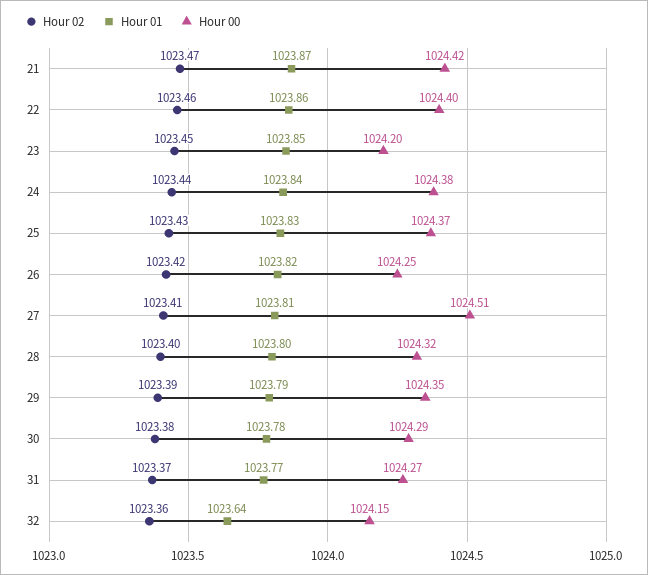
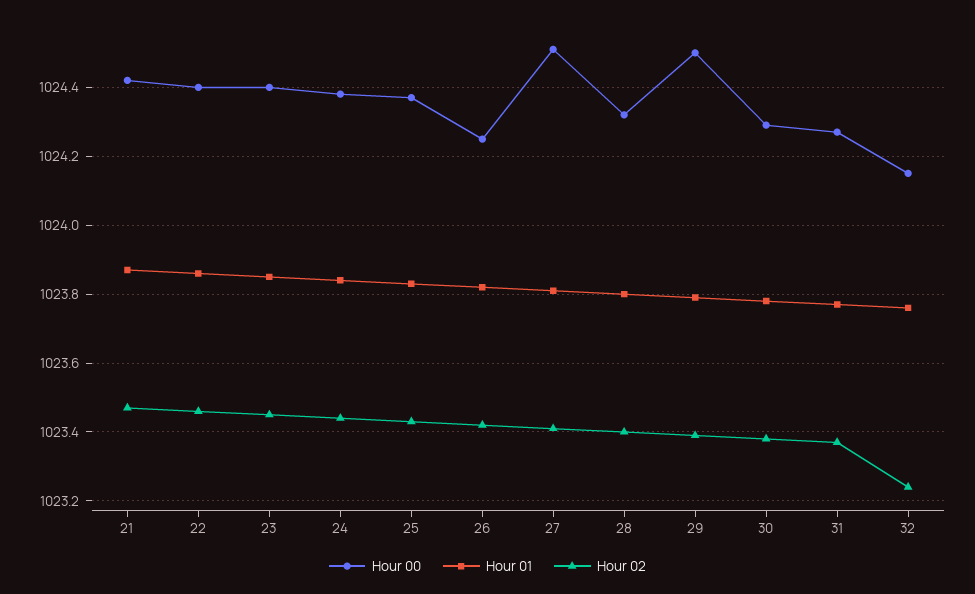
Hour 00, 23: 1024.2 -> 1024.4
Hour 00, 29: 1024.35 -> 1024.5
Hour 02, 32: 1023.36 -> 1023.25
Hour 01, 32: 1023.64 -> 1023.75

